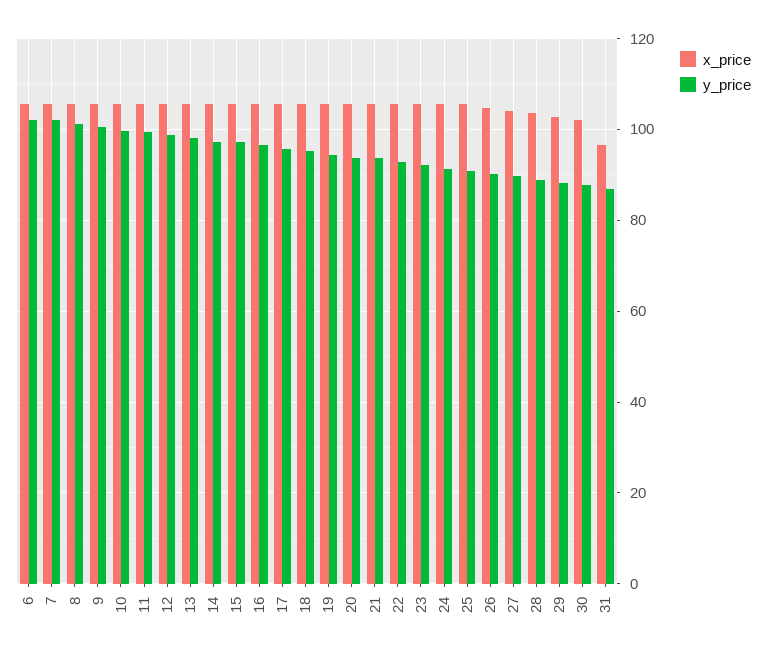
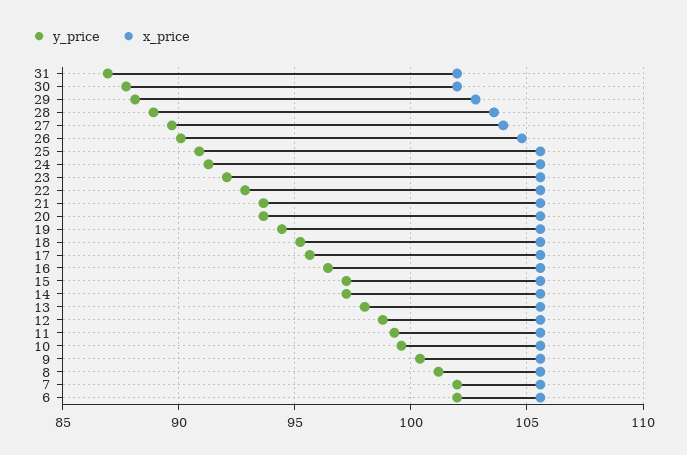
x_price, 31: 96 -> 102

